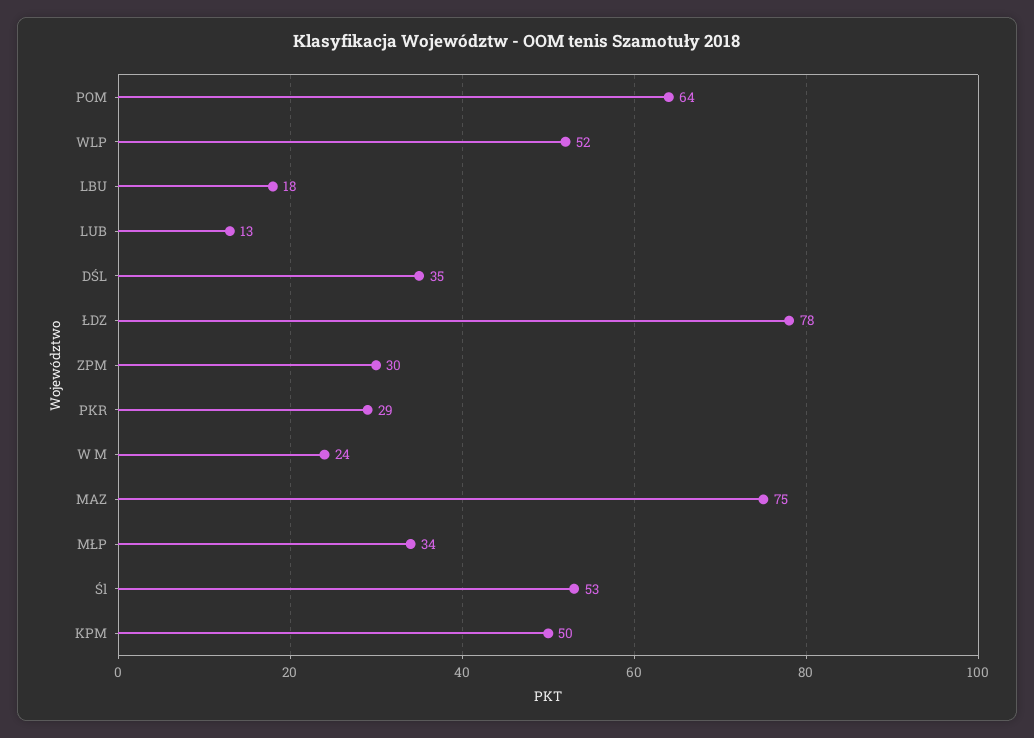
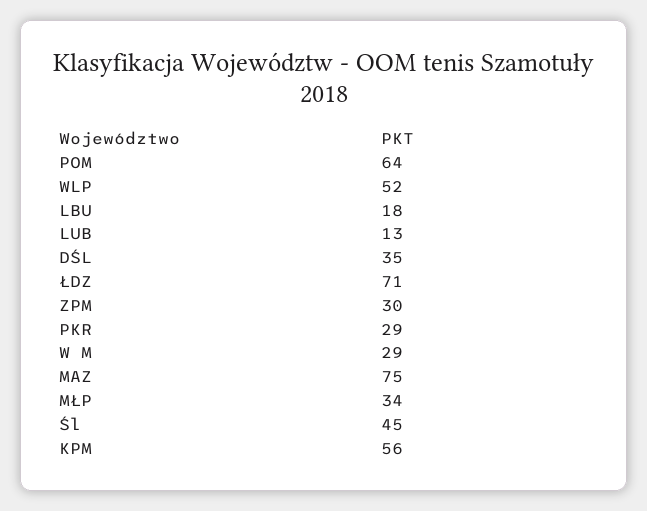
ŁDZ: 78 -> 71
W M: 24 -> 29
Śl: 53 -> 45
KPM: 50 -> 56

